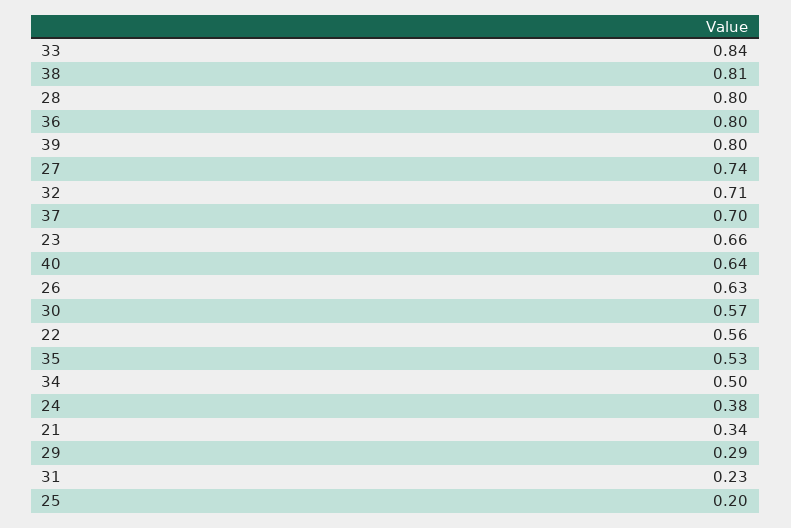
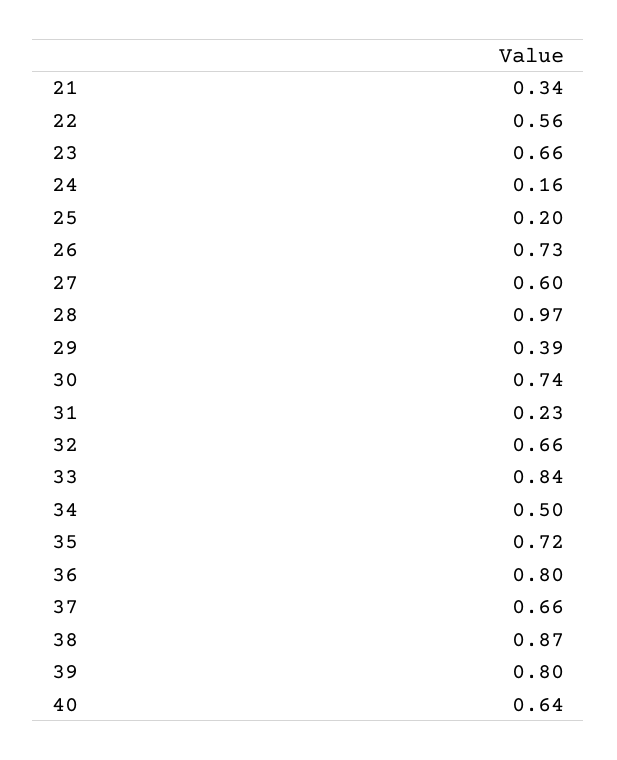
38: 0.81 -> 0.87
28: 0.8 -> 0.97
27: 0.74 -> 0.6
32: 0.71 -> 0.66
37: 0.7 -> 0.66
26: 0.63 -> 0.73
30: 0.57 -> 0.74
35: 0.53 -> 0.72
24: 0.38 -> 0.16
29: 0.29 -> 0.39

